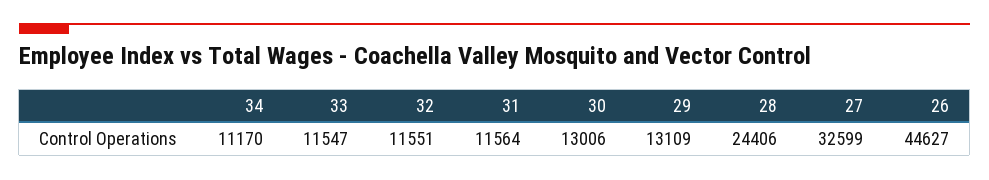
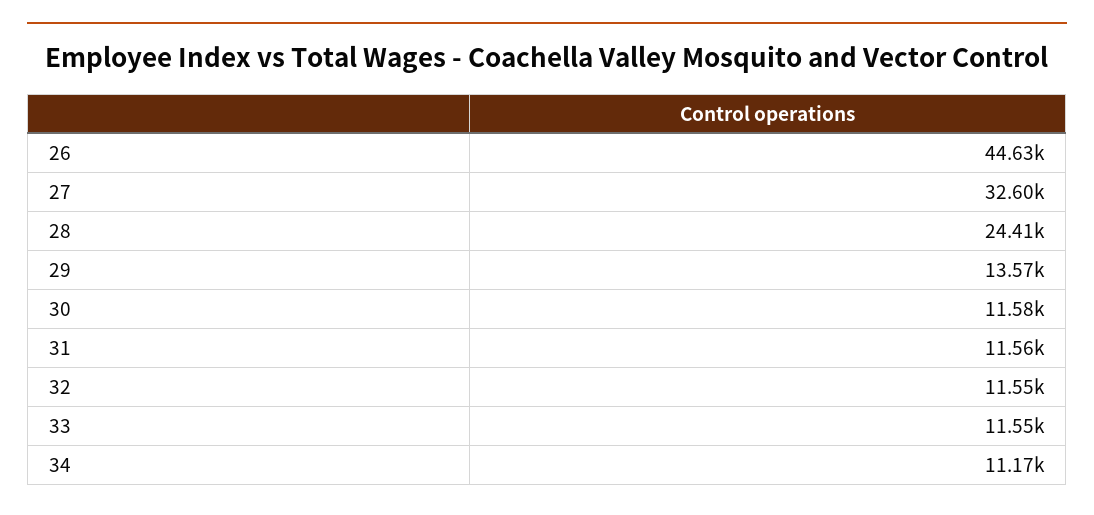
30: 13006 -> 11580
29: 13109 -> 13570

